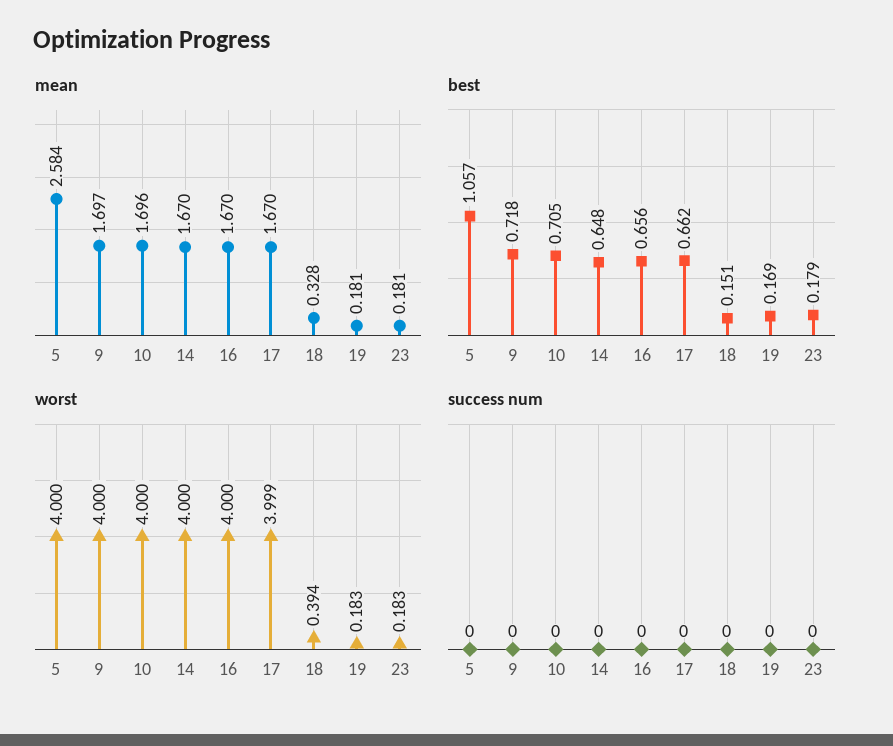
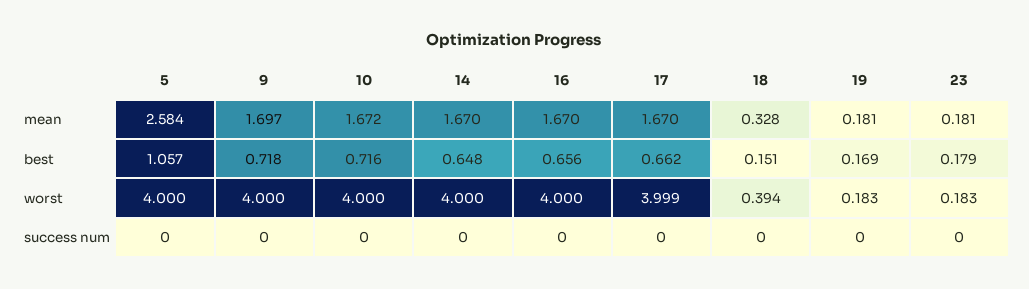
mean, 10: 1.696 -> 1.672
best, 10: 0.705 -> 0.716

